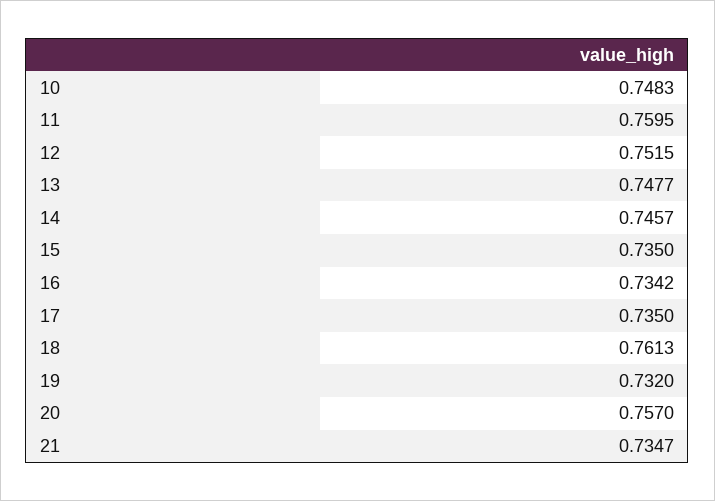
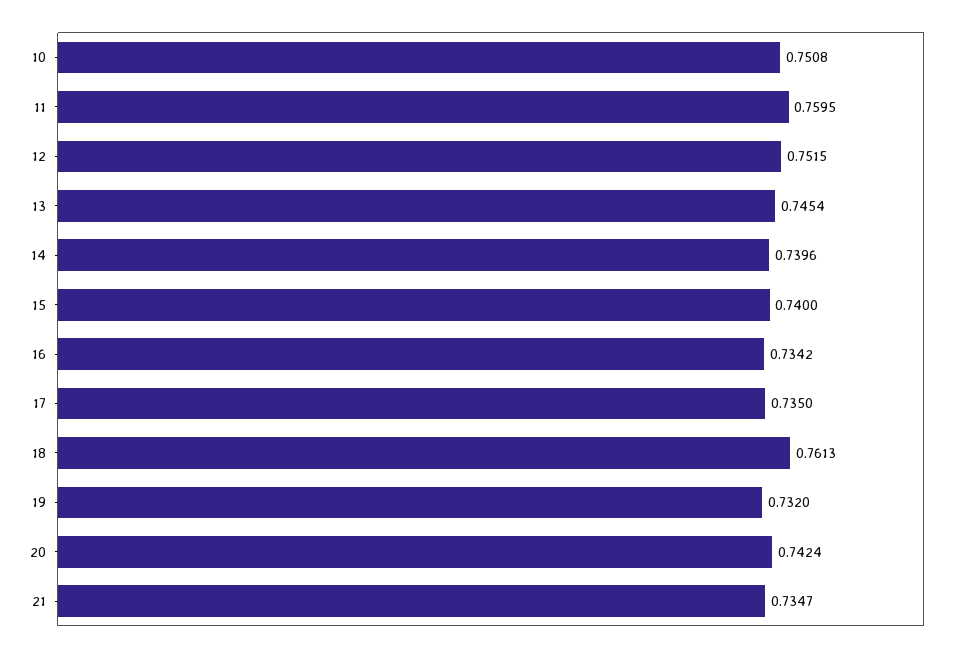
10: 0.7483 -> 0.7508
13: 0.7477 -> 0.7454
14: 0.7457 -> 0.7396
15: 0.735 -> 0.74
20: 0.757 -> 0.7424

